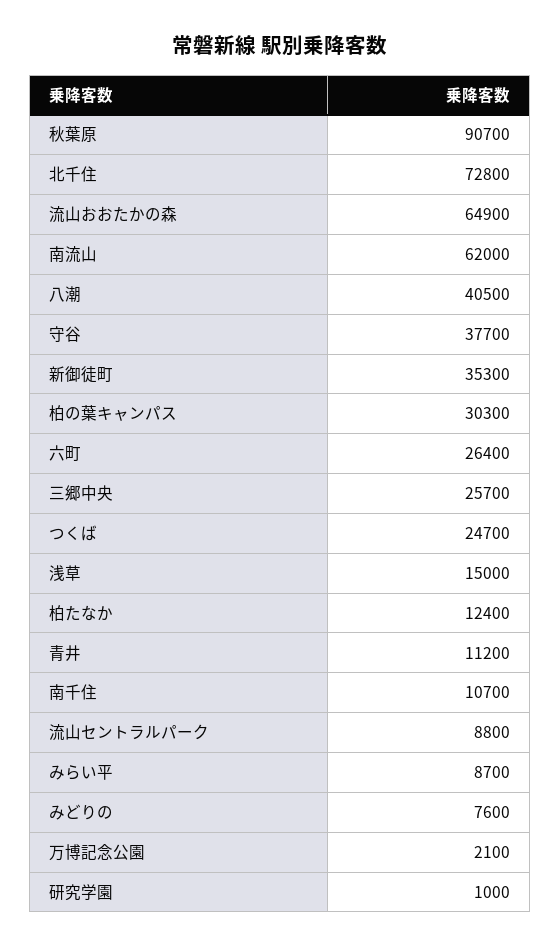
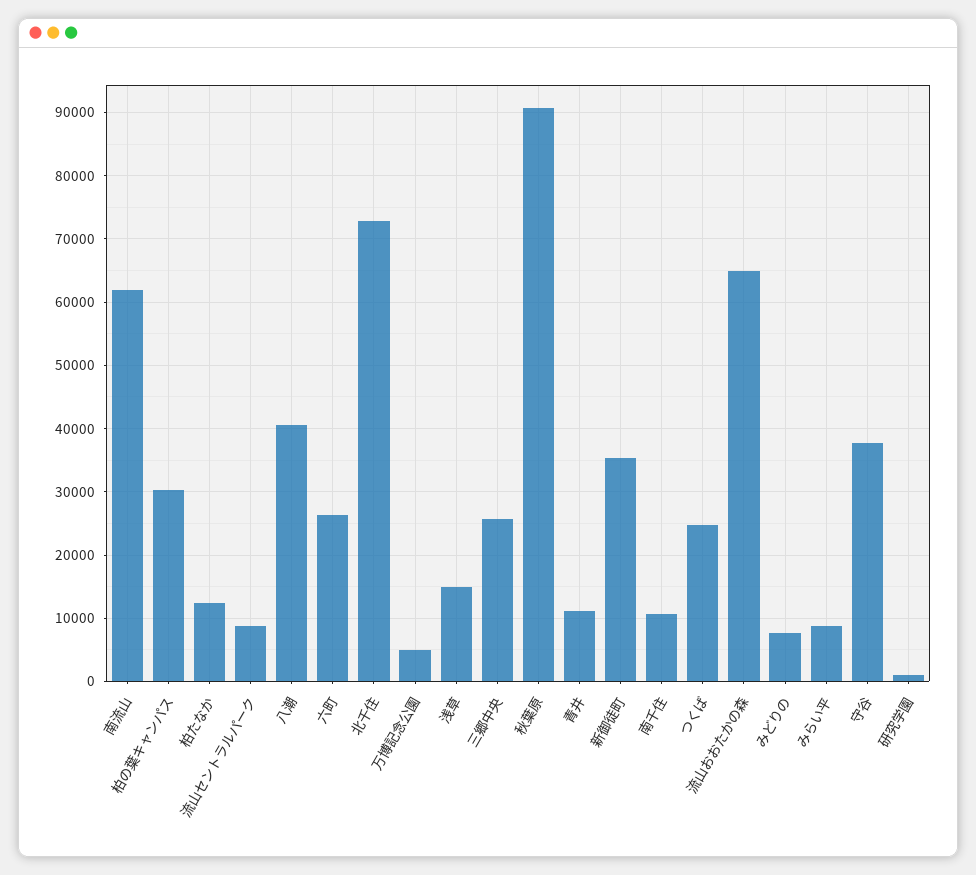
万博記念公園: 2100 -> 5000

